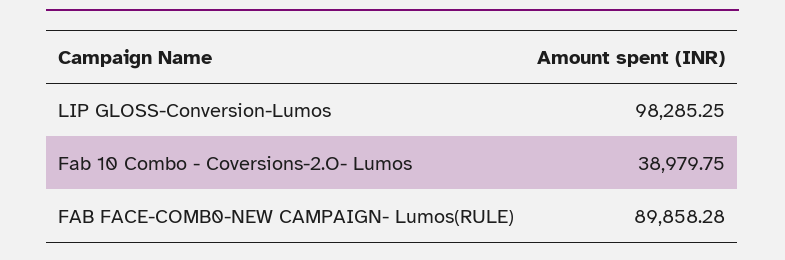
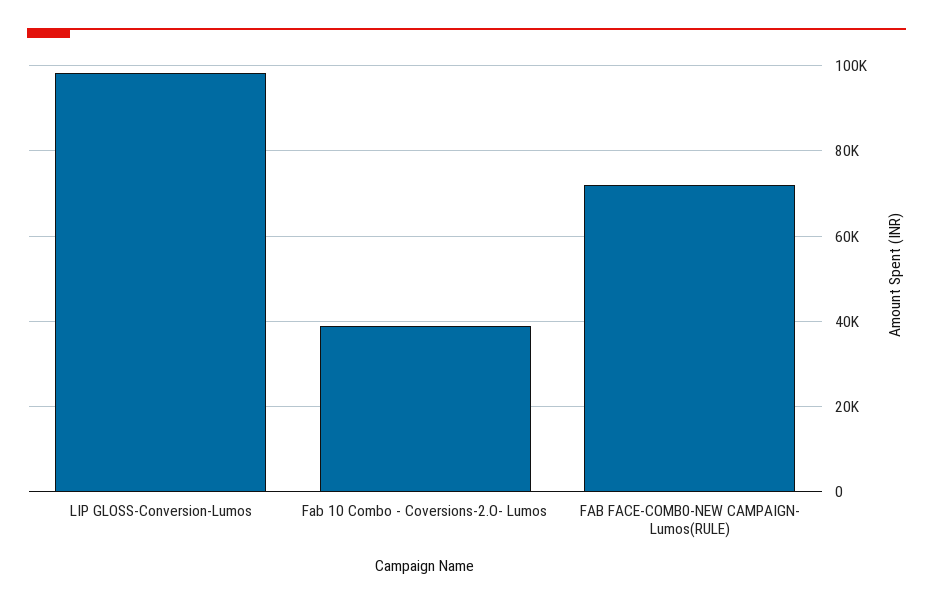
FAB FACE-COMB0-NEW CAMPAIGN- Lumos(RULE): 89858.28 -> 72000

